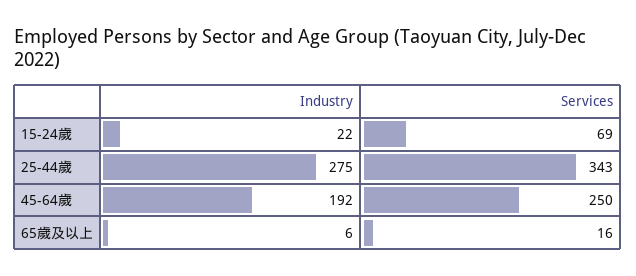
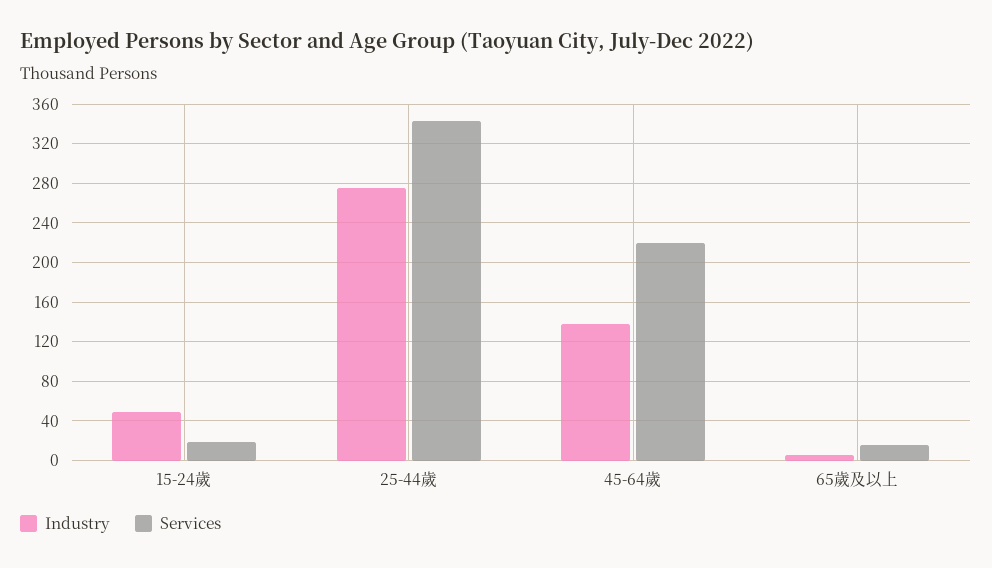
Industry, 15-24歲: 22 -> 50
Services, 15-24歲: 69 -> 20
Industry, 45-64歲: 192 -> 140
Services, 45-64歲: 250 -> 220

